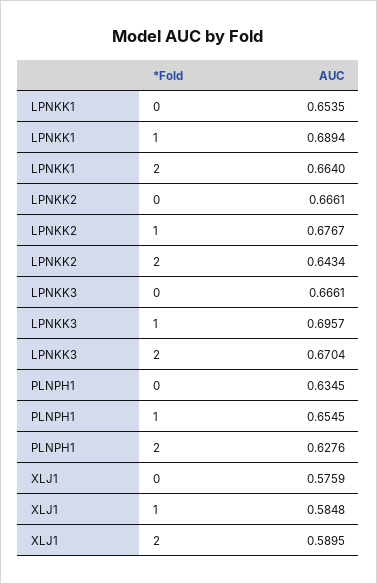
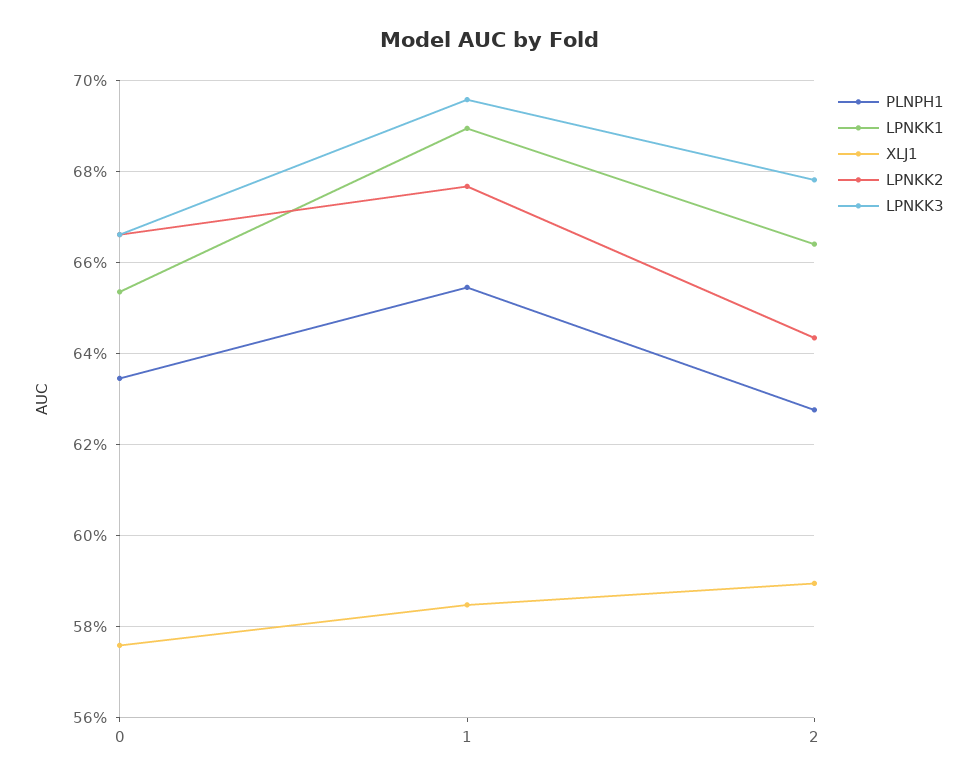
LPNKK3, 2: 0.6704 -> 0.678

